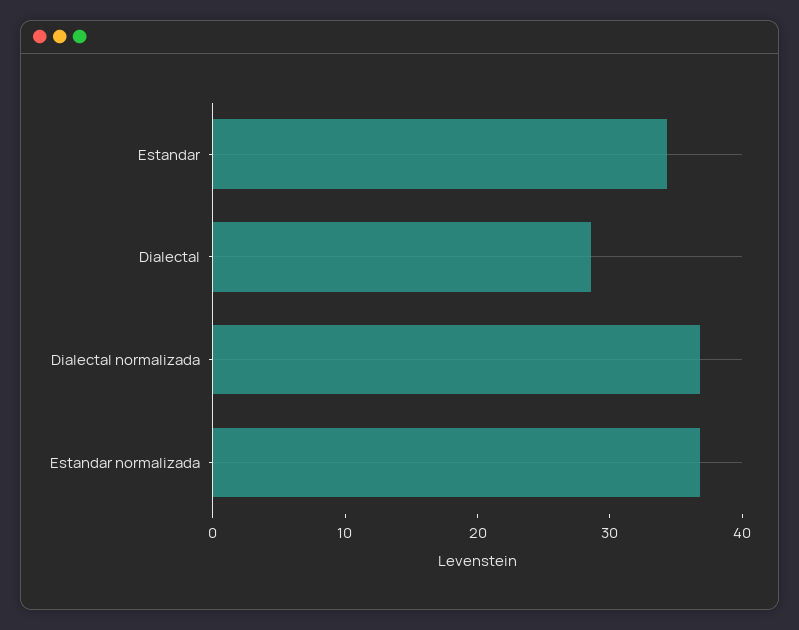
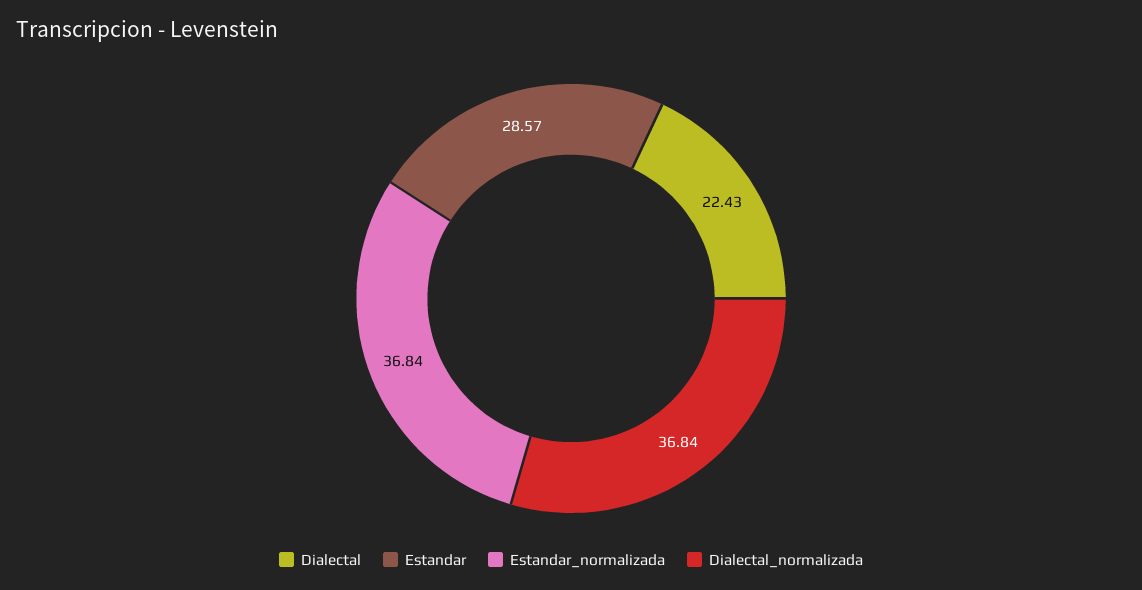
Estandar: 34 -> 28.57
Dialectal: 28 -> 22.43

